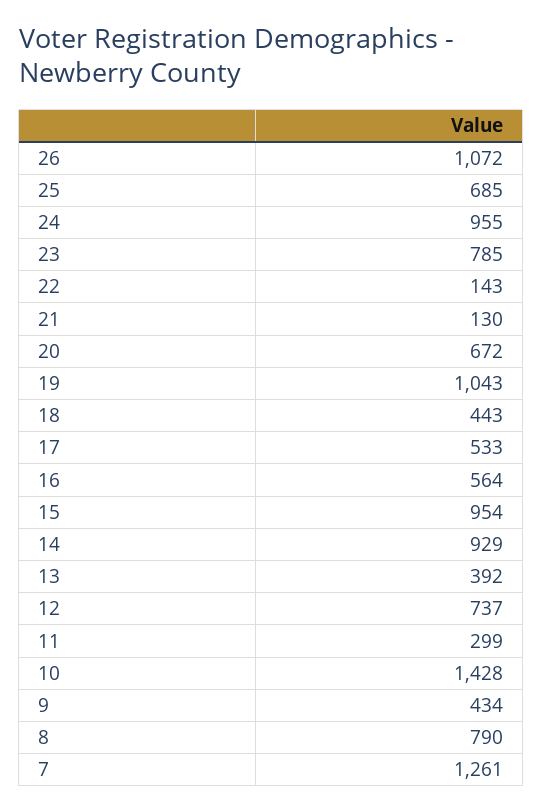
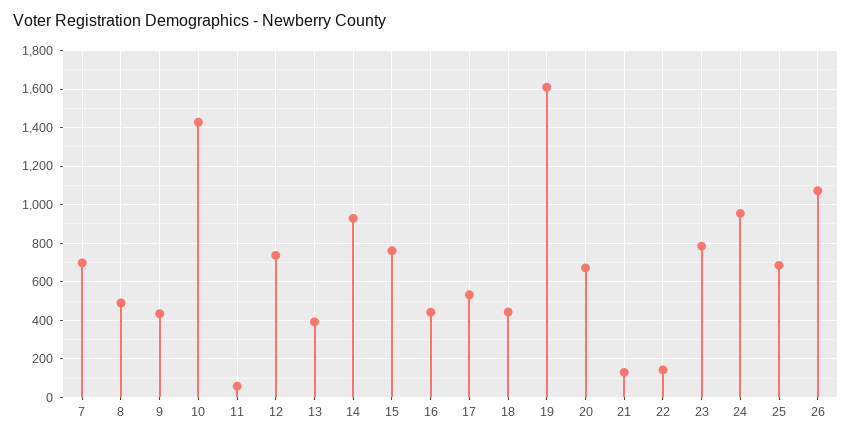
19: 1043 -> 1600
16: 564 -> 450
15: 954 -> 750
11: 299 -> 50
8: 790 -> 500
7: 1261 -> 700

